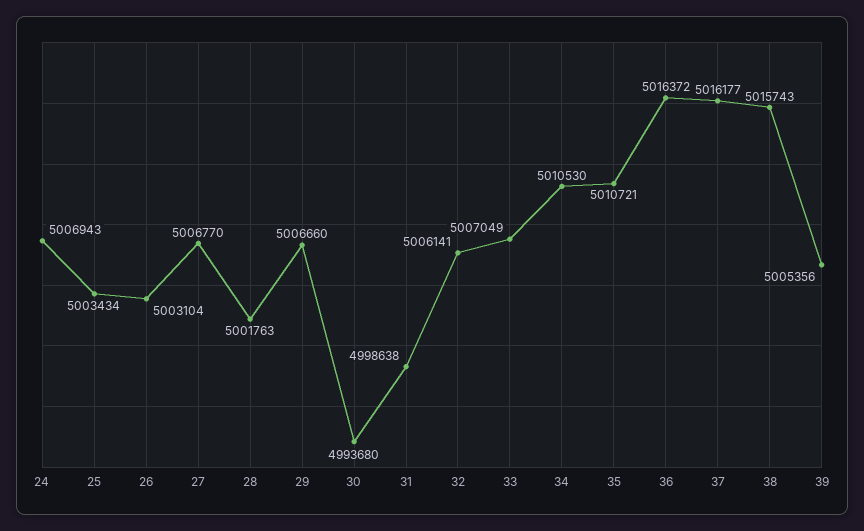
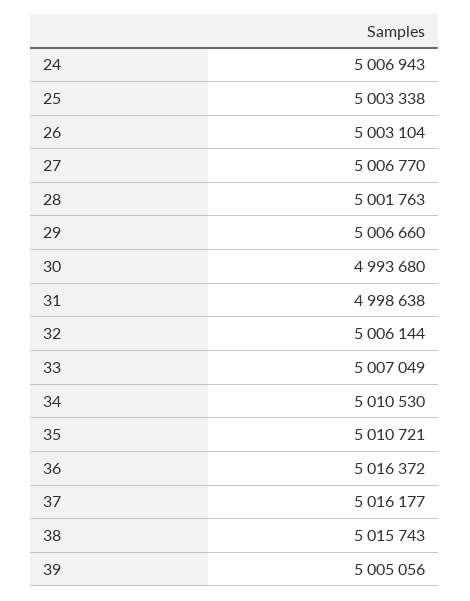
25: 5003434 -> 5003338
32: 5006141 -> 5006144
39: 5005356 -> 5005056

